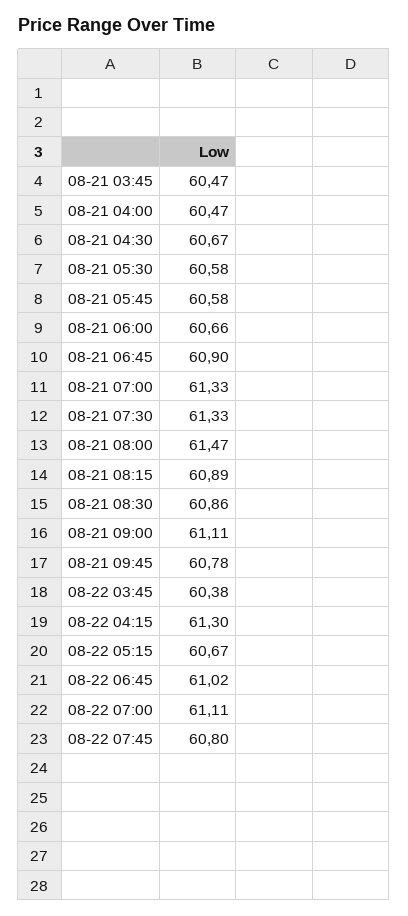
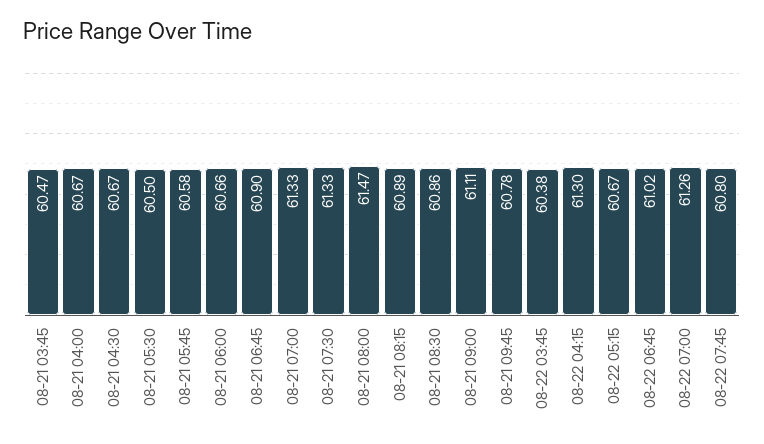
08-21 04:00: 60.47 -> 60.67
08-21 05:30: 60.58 -> 60.5
08-22 07:00: 61.11 -> 61.26

